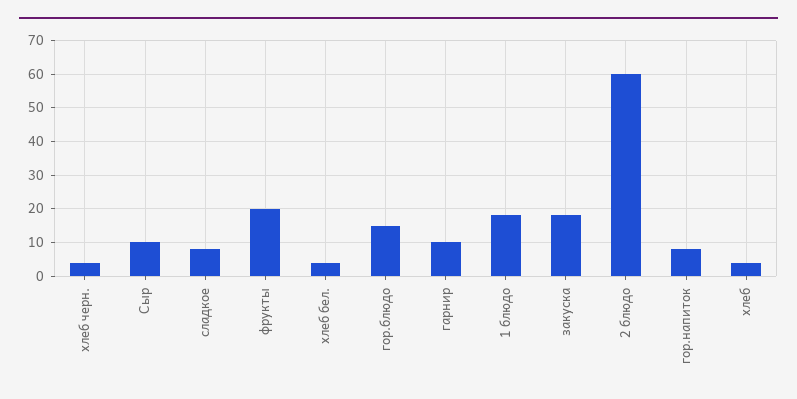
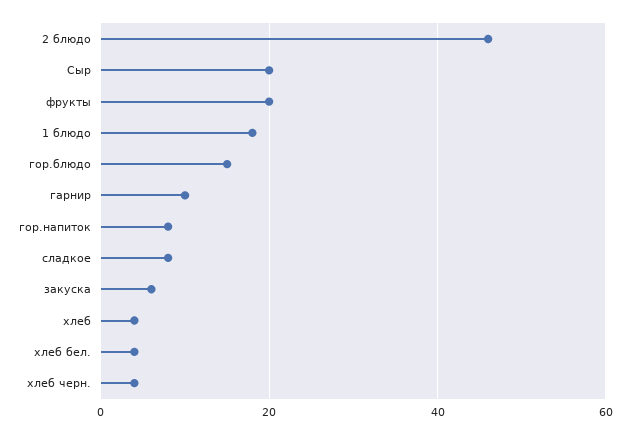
Сыр: 10 -> 20
закуска: 18 -> 5
2 блюдо: 60 -> 45

